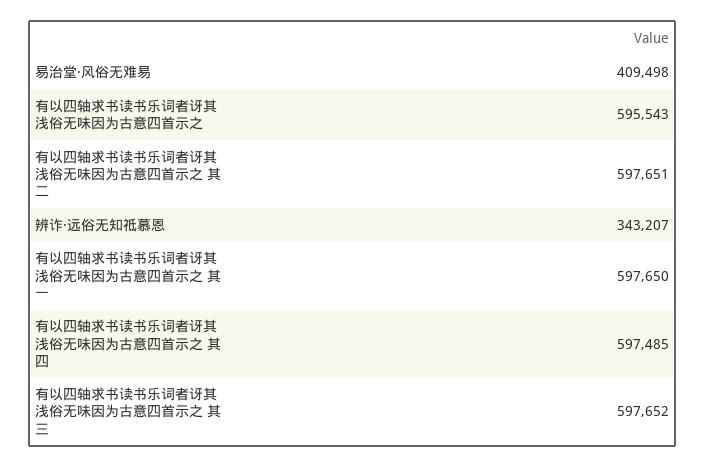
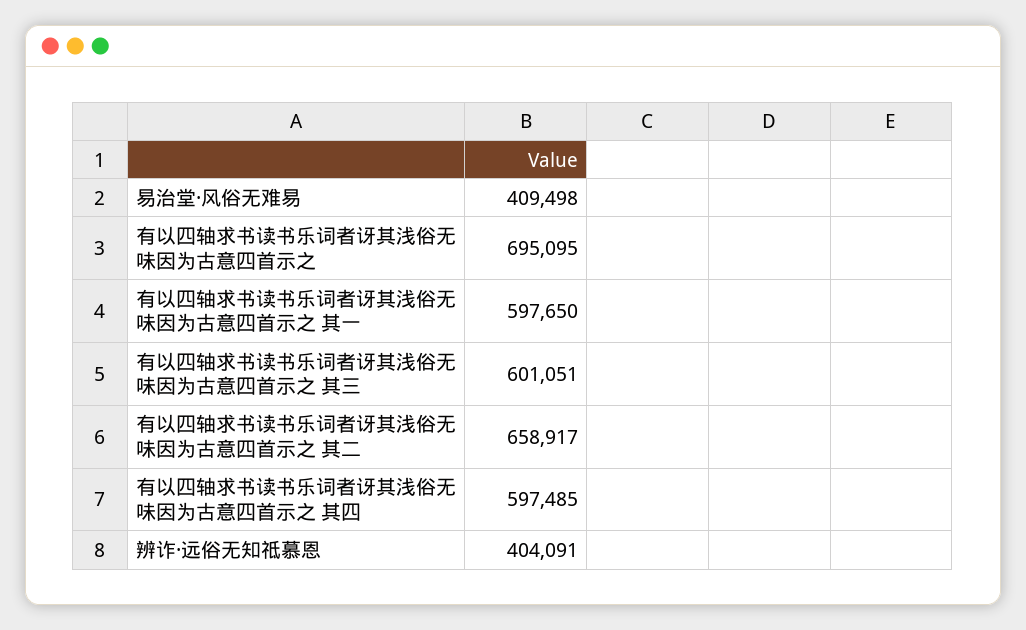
有以四轴求书读书乐词者讶其浅俗无味因为古意四首示之: 595543 -> 695095
有以四轴求书读书乐词者讶其浅俗无味因为古意四首示之 其二: 597651 -> 658917
辨诈·远俗无知祗慕恩: 343207 -> 404091
有以四轴求书读书乐词者讶其浅俗无味因为古意四首示之 其三: 597652 -> 601051

